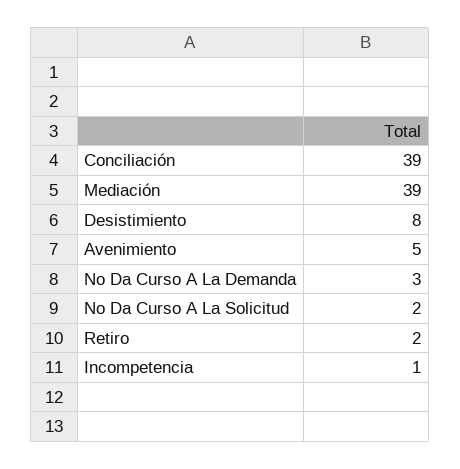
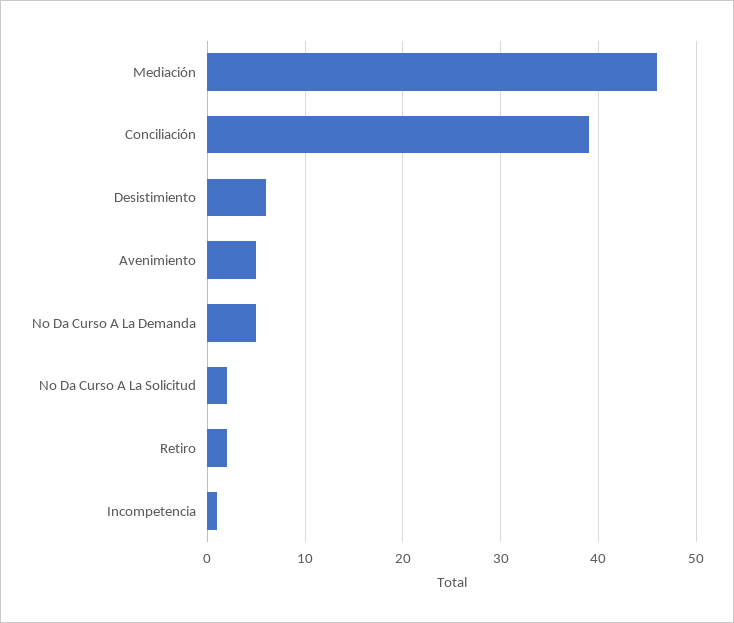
Mediación: 39 -> 46
Desistimiento: 8 -> 6
No Da Curso A La Demanda: 3 -> 5

